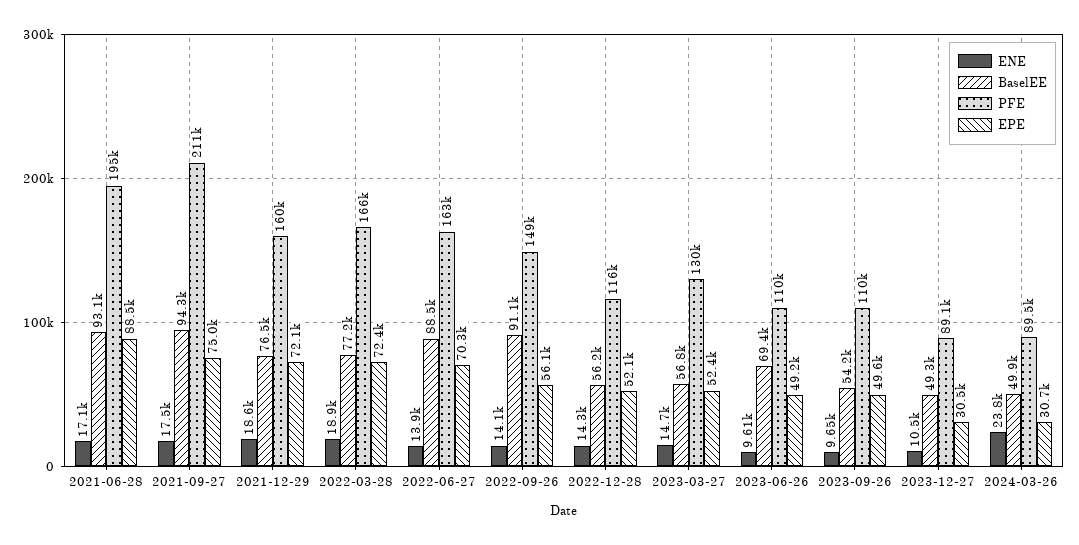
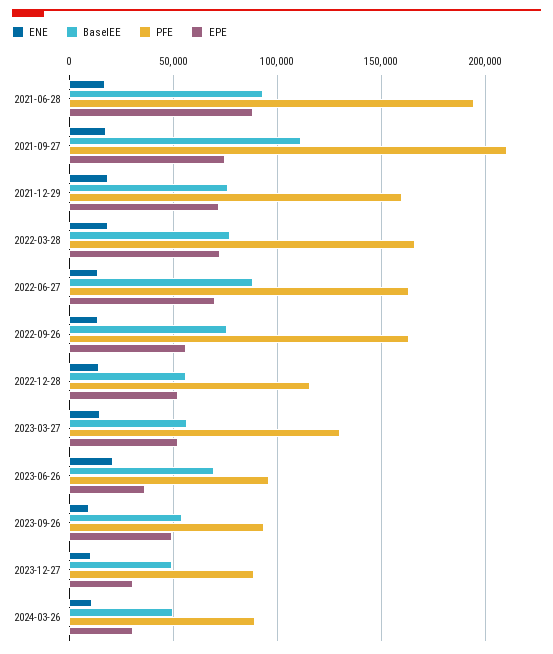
BaselEE, 2021-09-27: 94300 -> 110000
BaselEE, 2022-09-26: 91100 -> 75000
PFE, 2022-09-26: 149000 -> 165000
ENE, 2023-06-26: 9610 -> 20000
PFE, 2023-06-26: 110000 -> 95000
EPE, 2023-06-26: 49200 -> 35000
PFE, 2023-09-26: 110000 -> 95000
ENE, 2024-03-26: 23800 -> 10000

